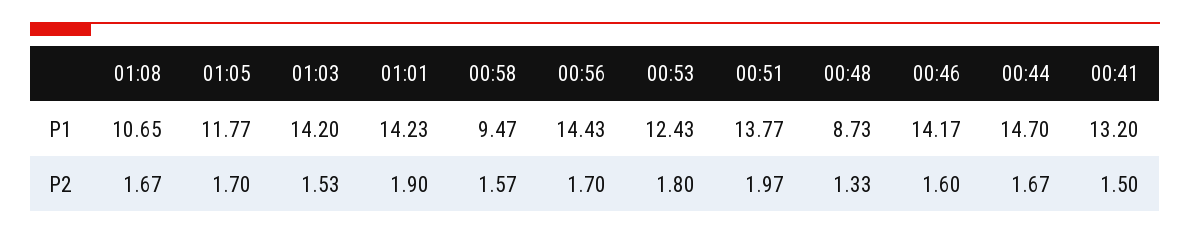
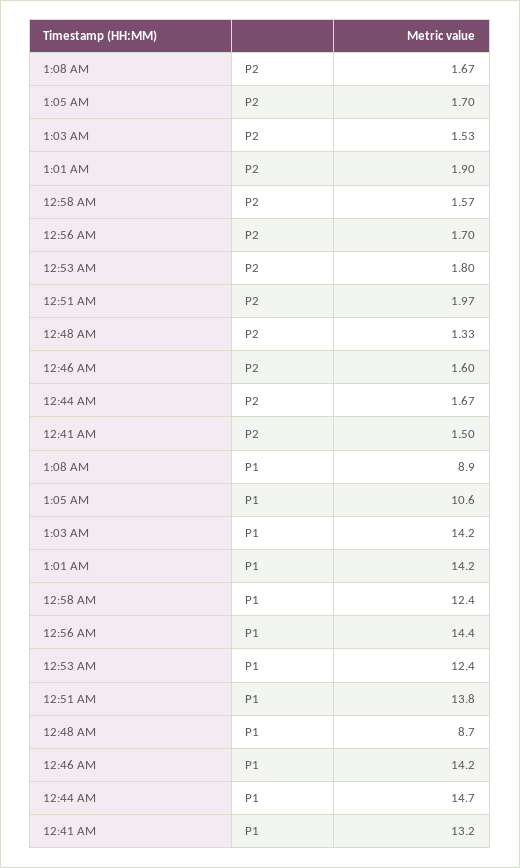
01:08, P1: 10.65 -> 8.9
01:05, P1: 11.77 -> 10.6
00:58, P1: 9.47 -> 12.4

